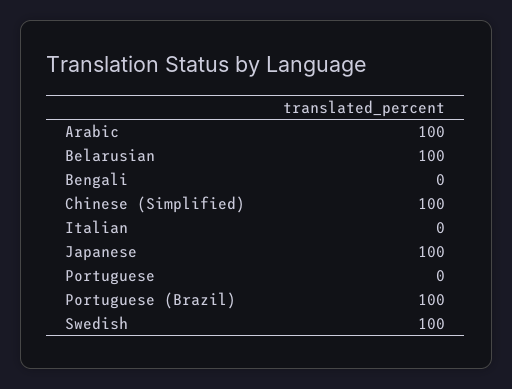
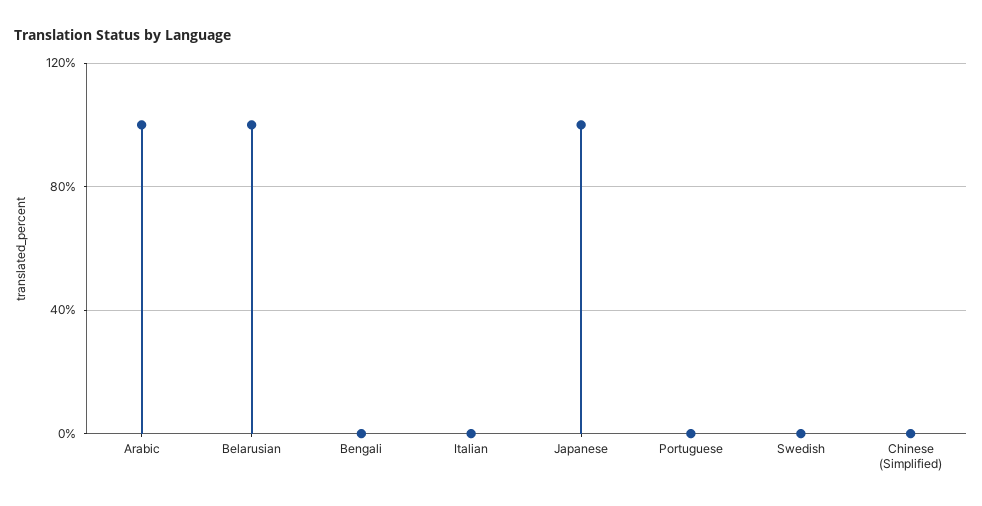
Chinese (Simplified): 100 -> 0
Portuguese (Brazil): 100 -> none
Swedish: 100 -> 0

